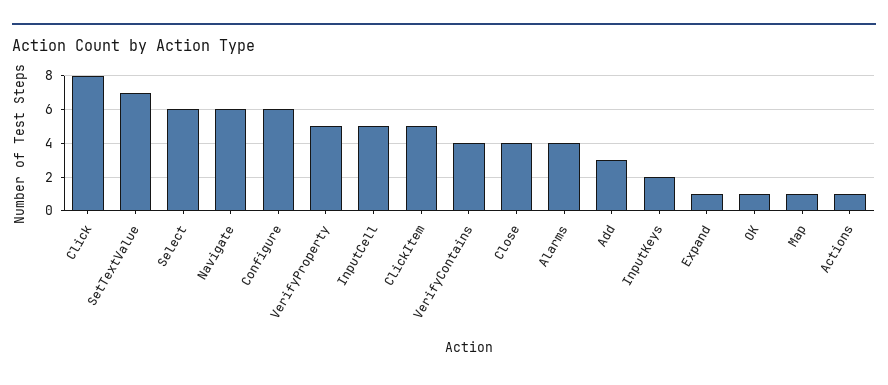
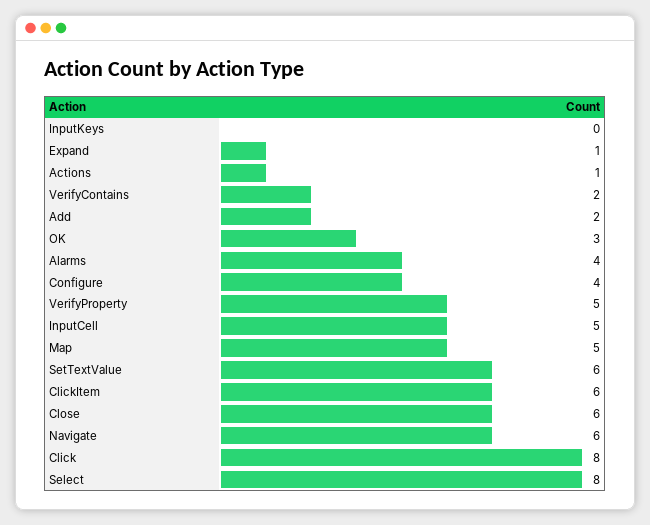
SetTextValue: 7 -> 6
Select: 6 -> 8
Configure: 6 -> 4
ClickItem: 5 -> 6
VerifyContains: 4 -> 2
Close: 4 -> 6
Add: 3 -> 2
InputKeys: 2 -> 0
OK: 1 -> 3
Map: 1 -> 5

